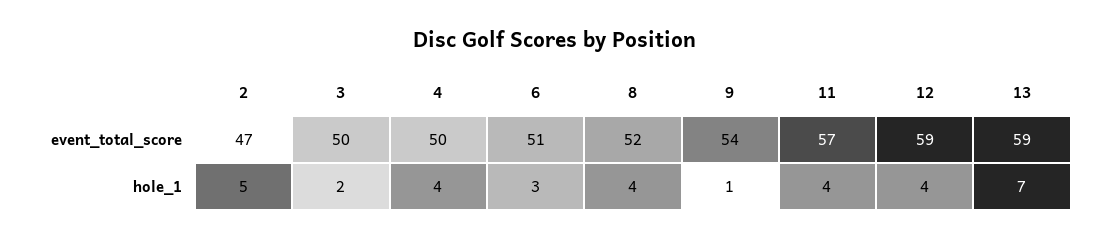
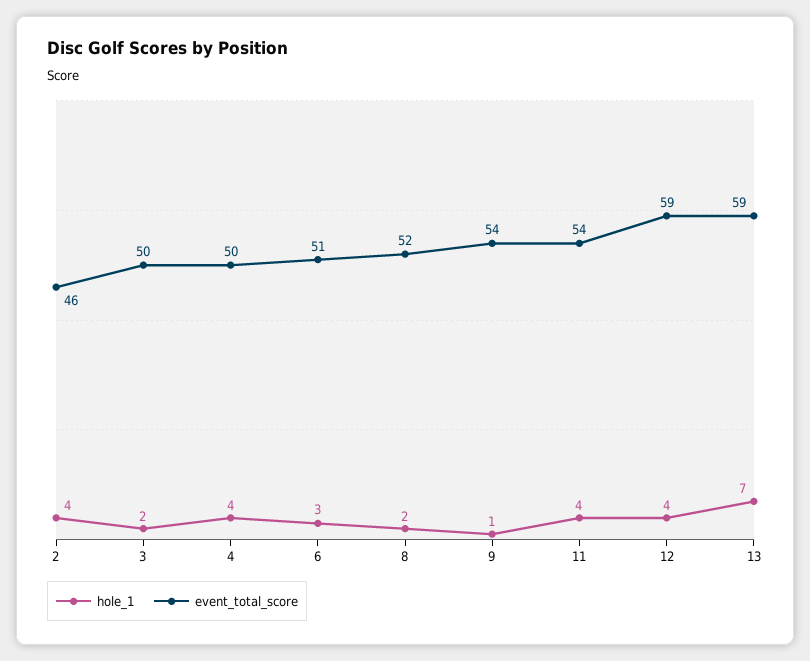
event_total_score, 2: 47 -> 46
event_total_score, 11: 57 -> 54
hole_1, 2: 5 -> 4
hole_1, 8: 4 -> 2

